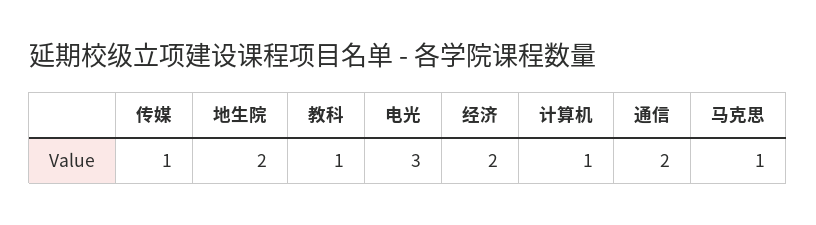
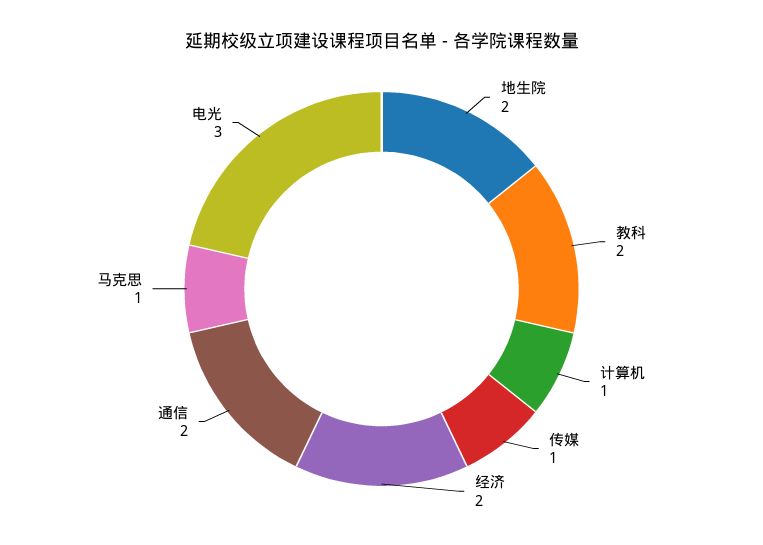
教科: 1 -> 2

